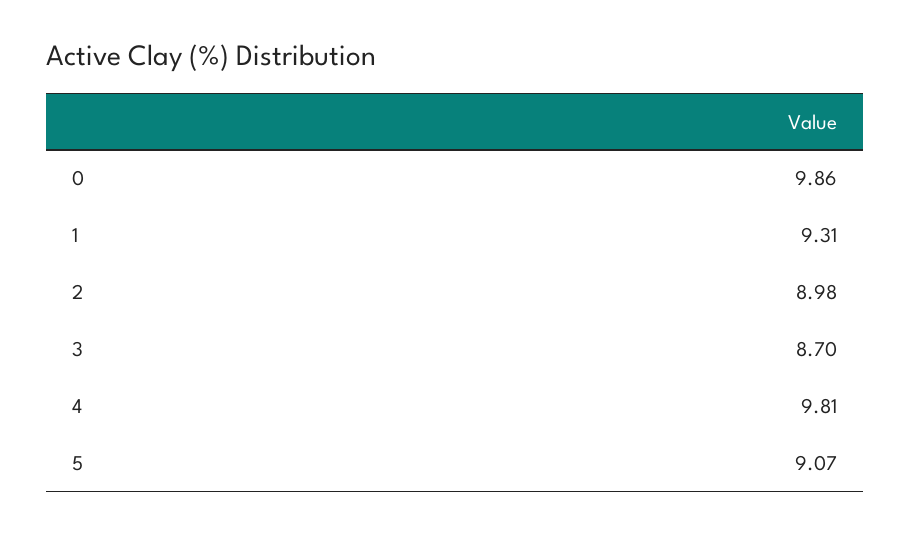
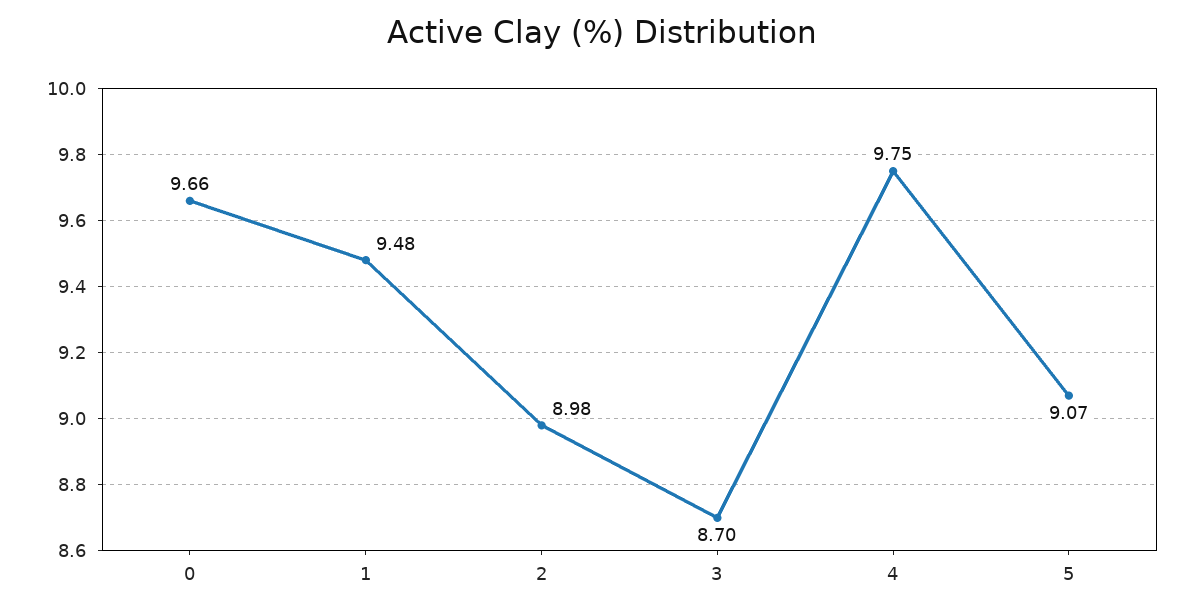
0: 9.86 -> 9.66
1: 9.31 -> 9.48
4: 9.81 -> 9.75

